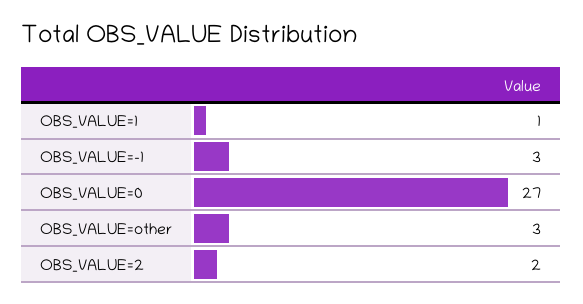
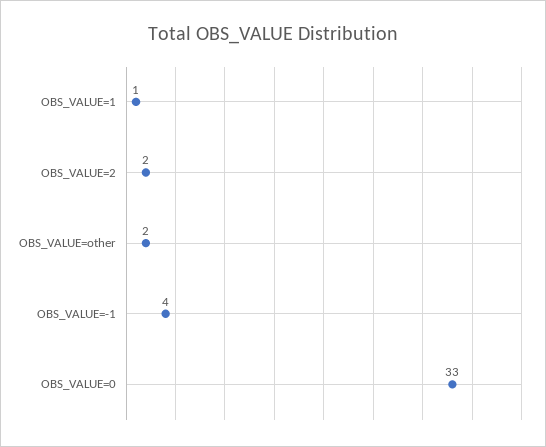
OBS_VALUE=-1: 3 -> 4
OBS_VALUE=0: 27 -> 33
OBS_VALUE=other: 3 -> 2

